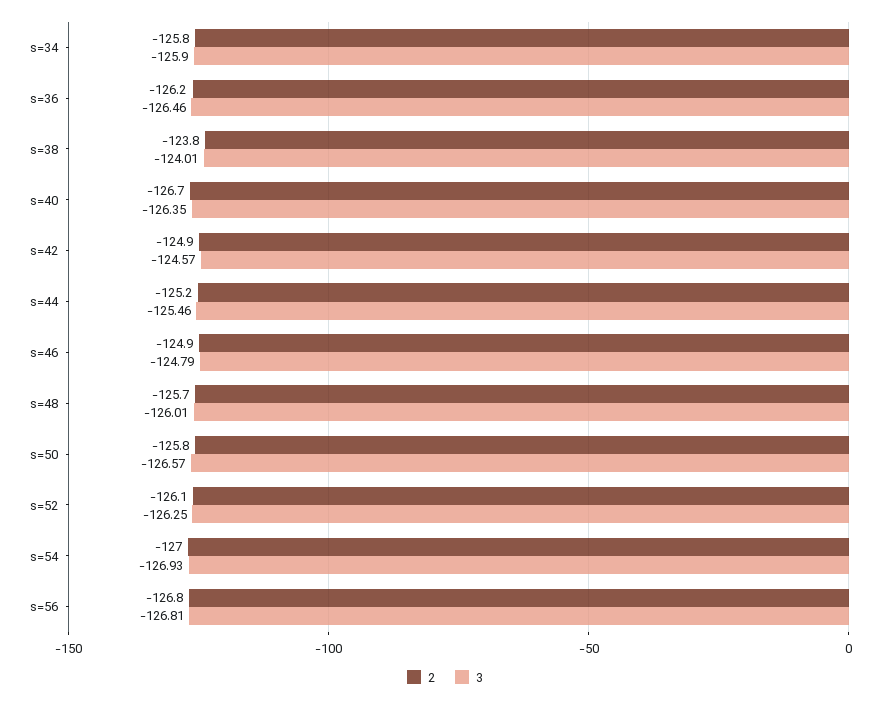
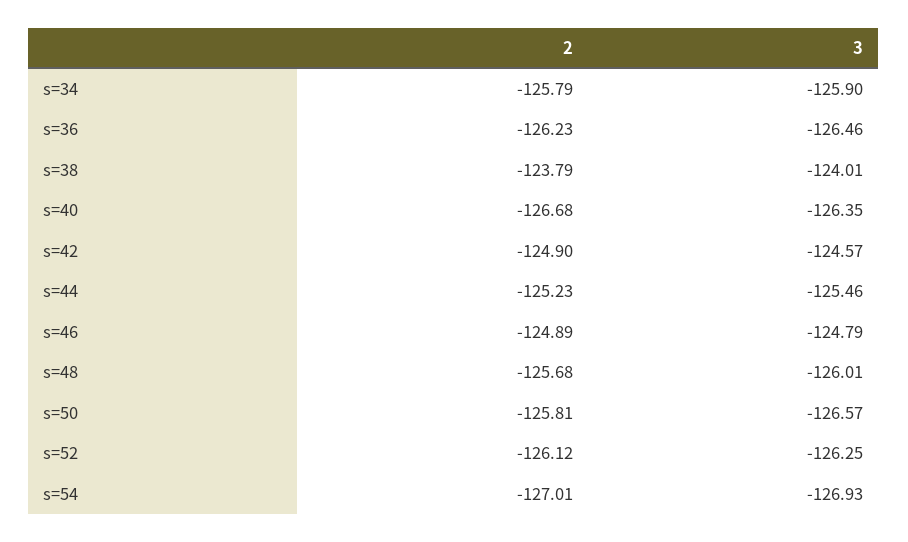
2, s=56: -126.8 -> none
3, s=56: -126.81 -> none

